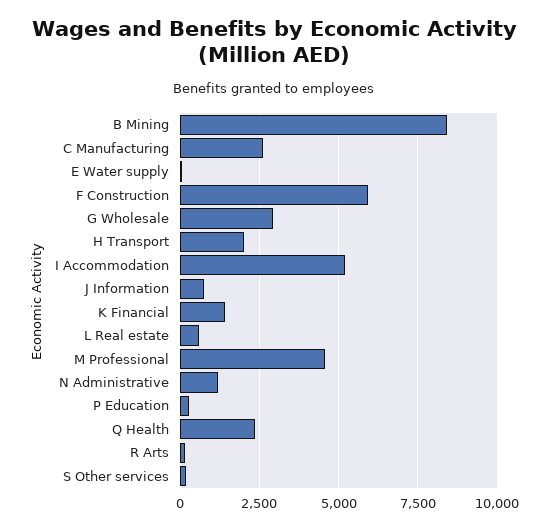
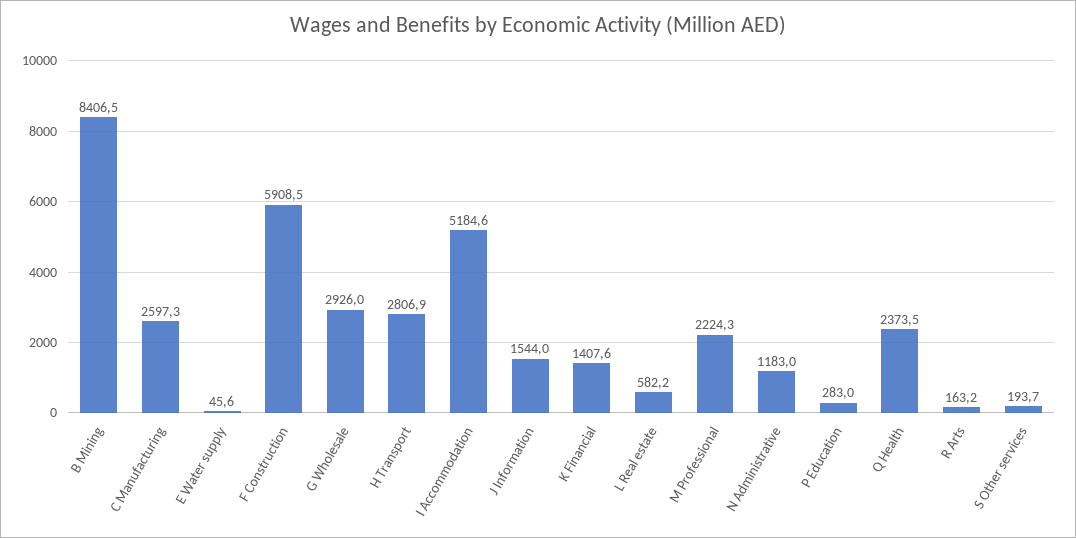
H Transport: 2000 -> 2806.9
J Information: 750 -> 1544
M Professional: 4500 -> 2224.3

